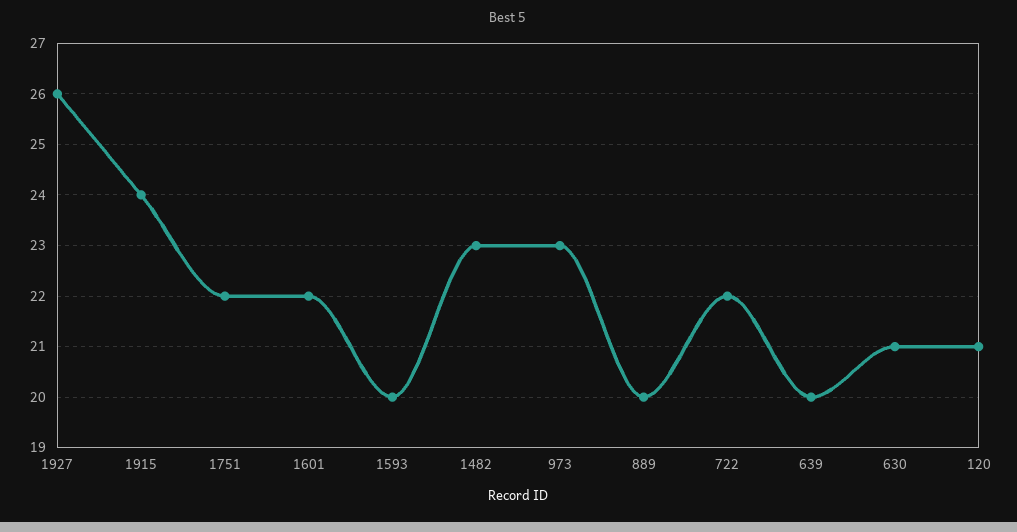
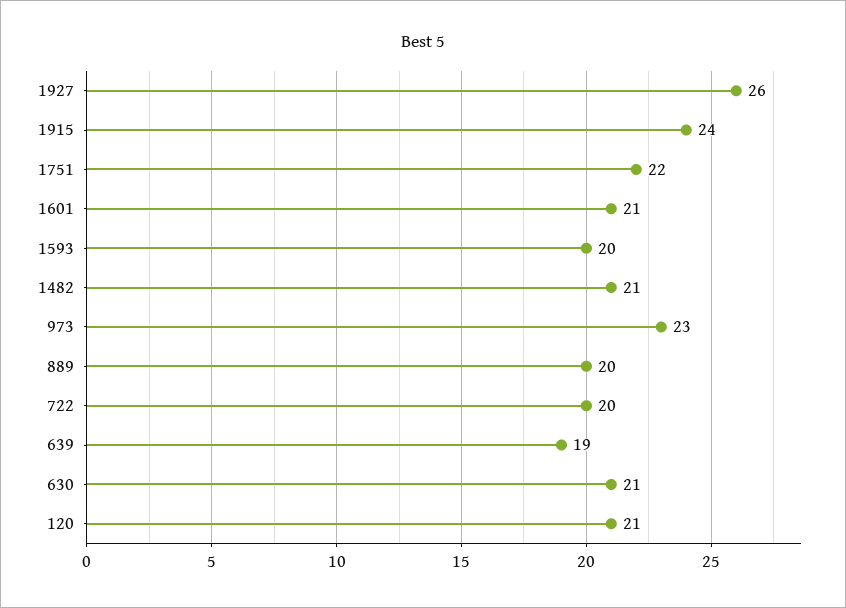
1601: 22 -> 21
1482: 23 -> 21
722: 22 -> 20
639: 20 -> 19

